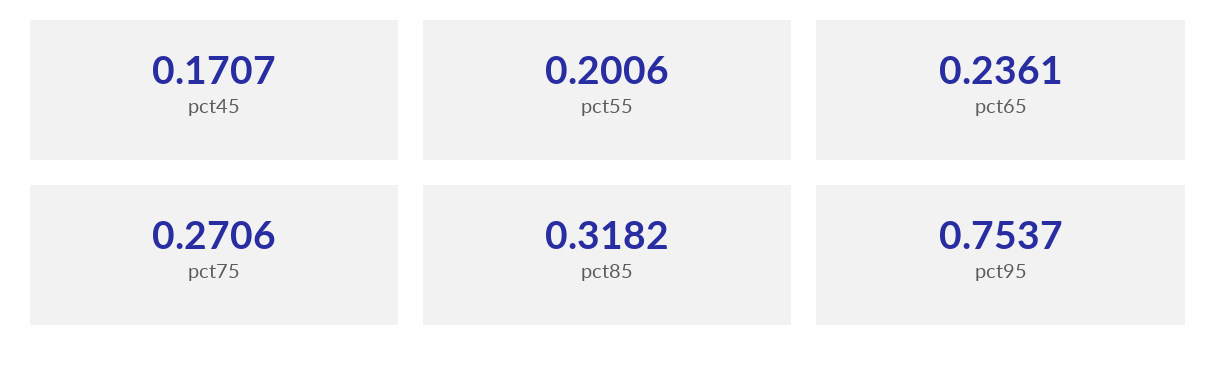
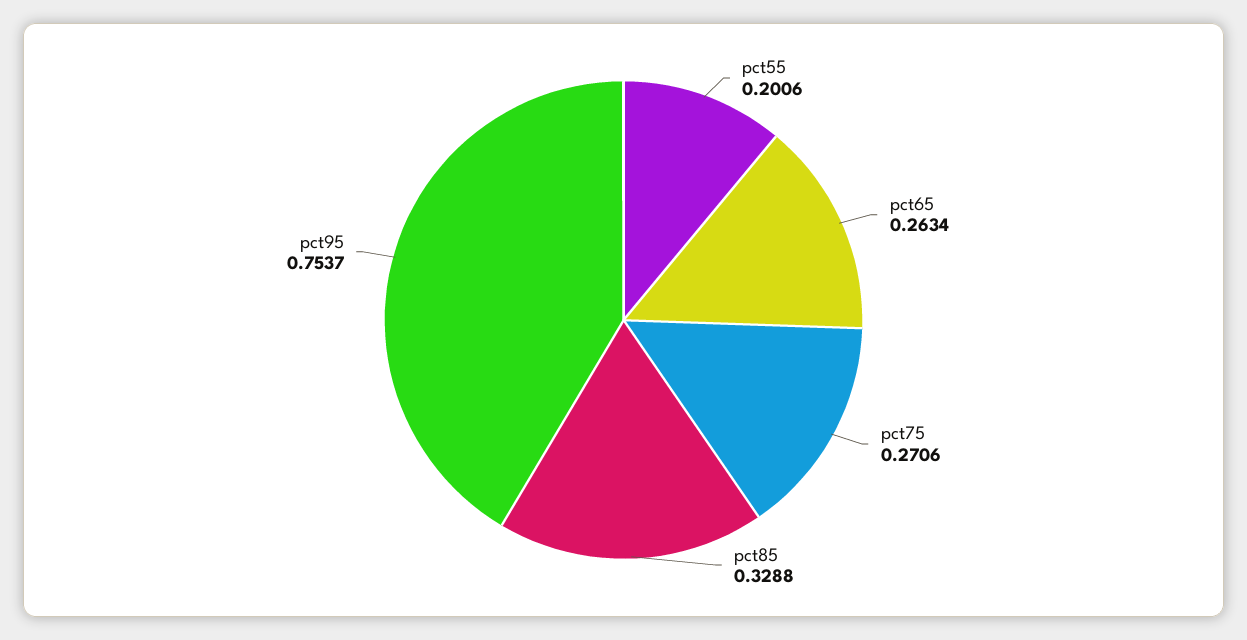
pct45: 0.1707 -> none
pct65: 0.2361 -> 0.2634
pct85: 0.3182 -> 0.3288

